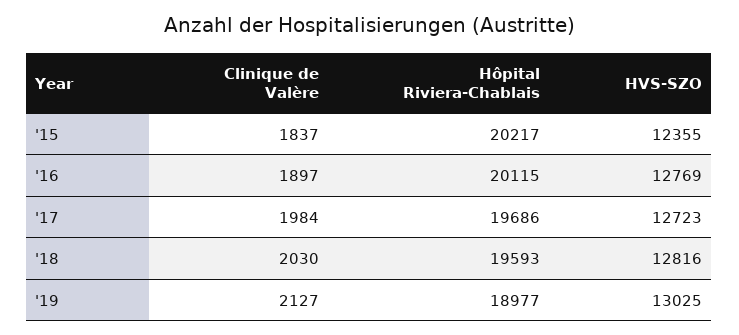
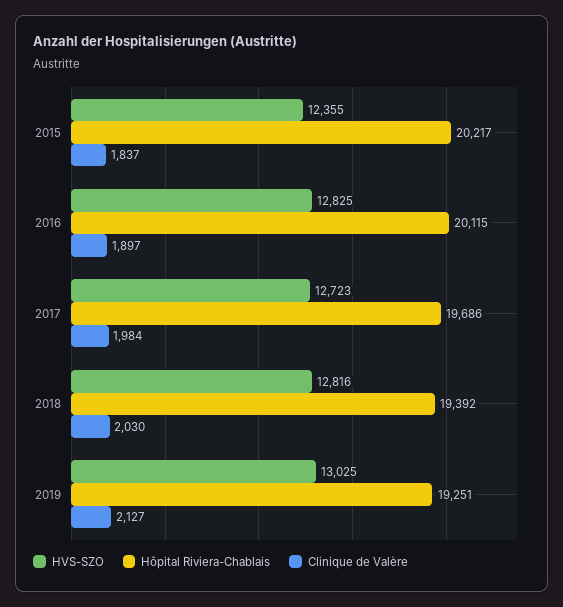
HVS-SZO, '16: 12769 -> 12825
Hôpital Riviera-Chablais, '18: 19593 -> 19392
Hôpital Riviera-Chablais, '19: 18977 -> 19251

